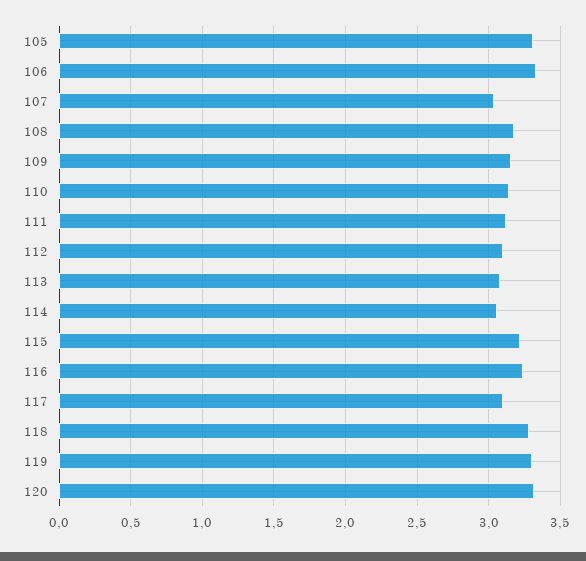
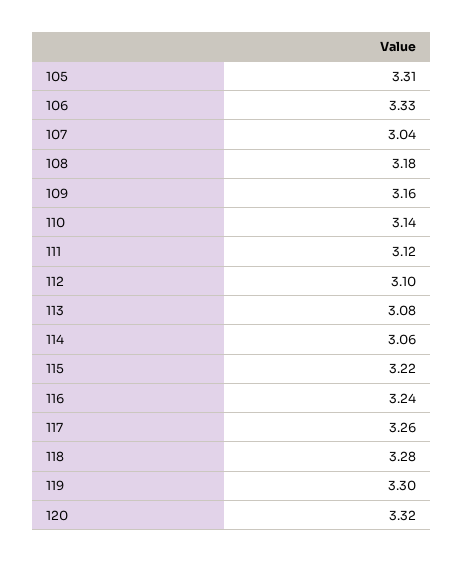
117: 3.1 -> 3.26

